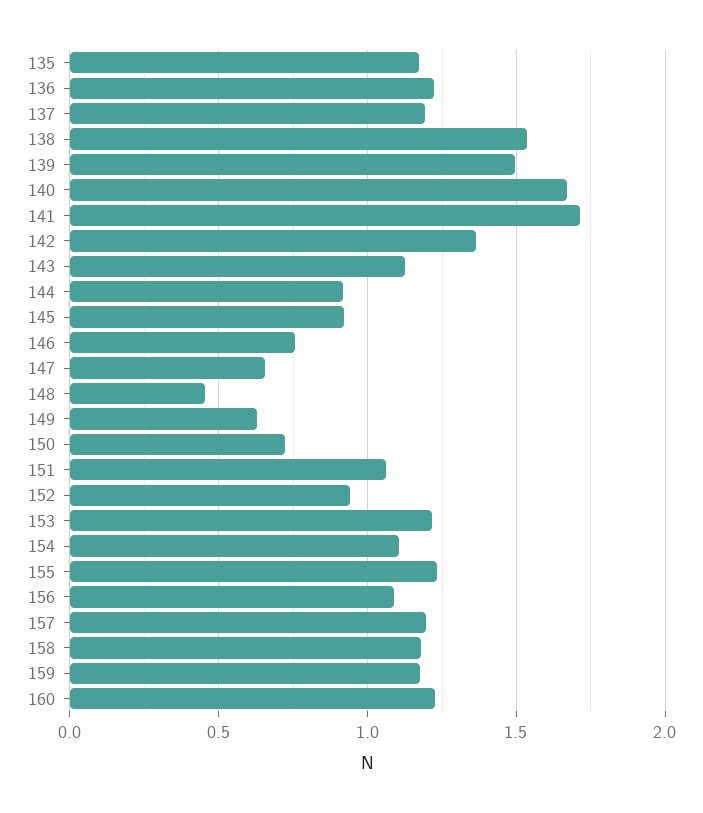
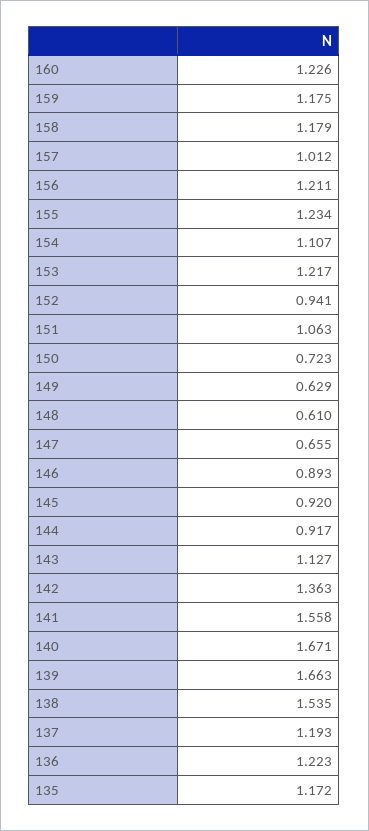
139: 1.5 -> 1.663
141: 1.7 -> 1.558
146: 0.75 -> 0.893
148: 0.45 -> 0.61
156: 1.1 -> 1.211
157: 1.2 -> 1.012

